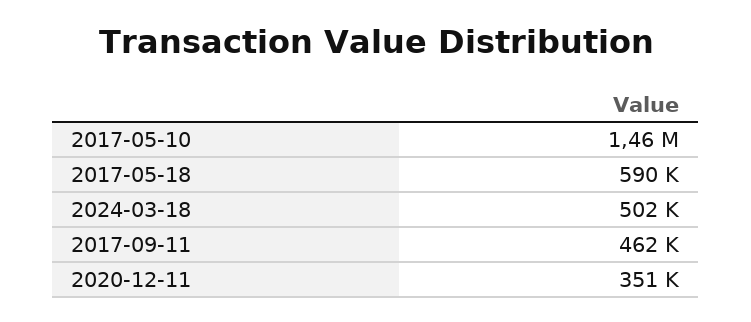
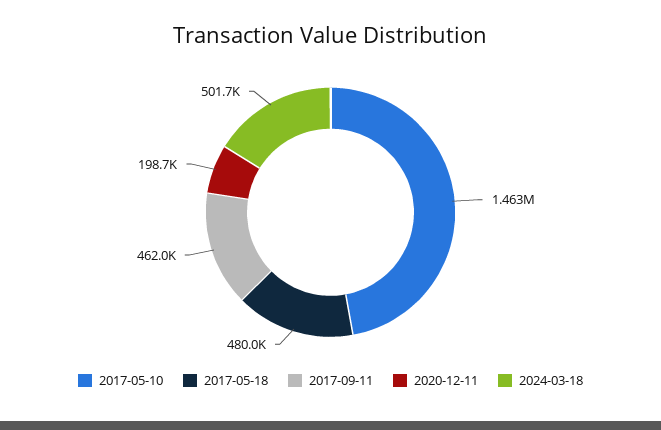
2017-05-18: 590000 -> 480000
2020-12-11: 351000 -> 198700

